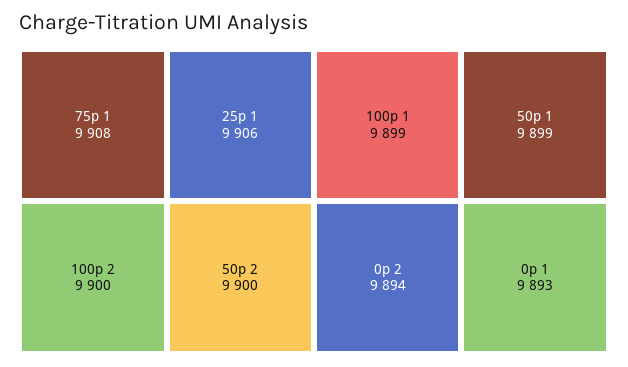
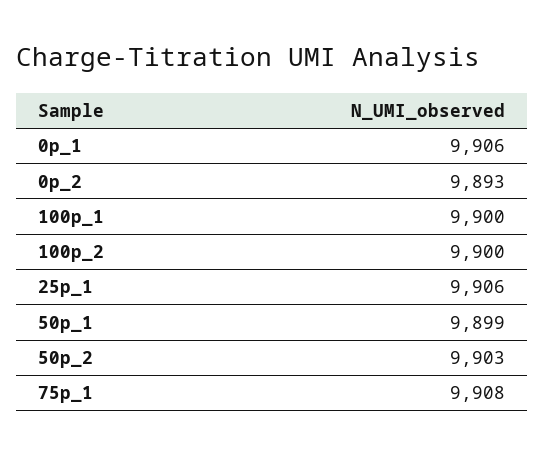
50p 2: 9900 -> 9903
100p 1: 9899 -> 9900
0p 2: 9894 -> 9893
0p 1: 9893 -> 9906

